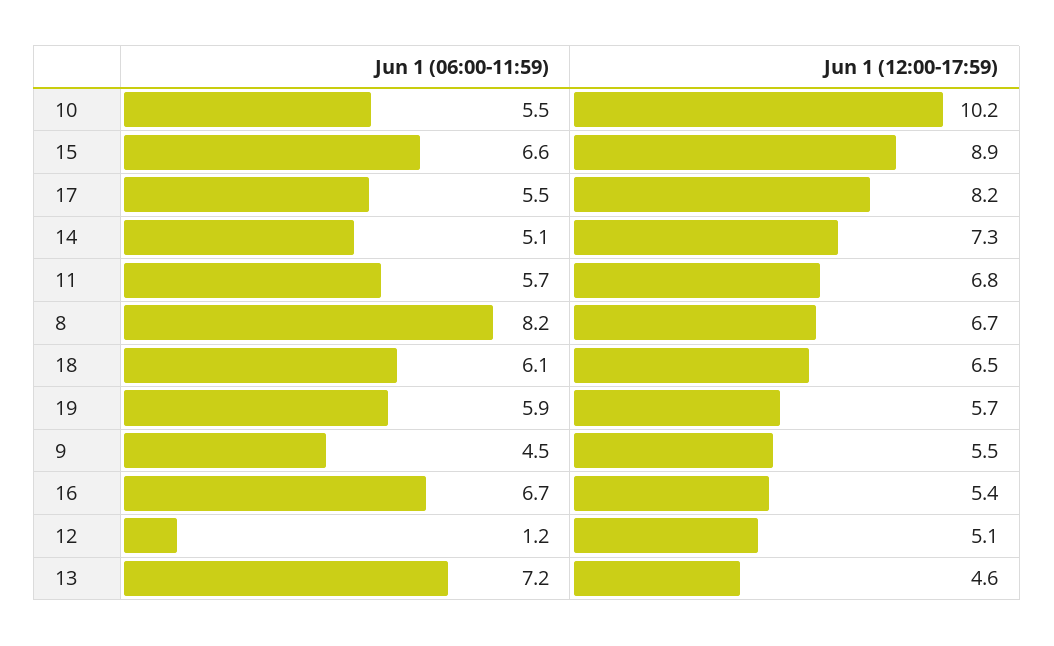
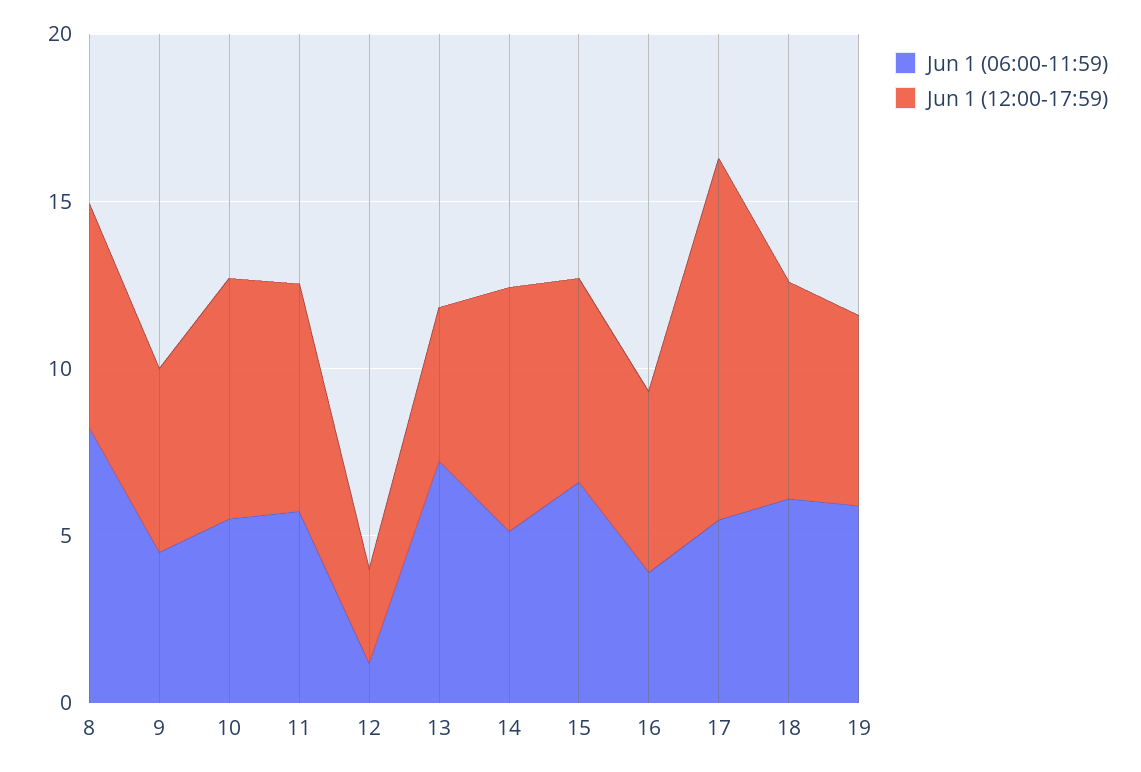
Jun 1 (12:00-17:59), 10: 10.2 -> 7
Jun 1 (12:00-17:59), 15: 8.9 -> 6
Jun 1 (12:00-17:59), 17: 8.2 -> 11
Jun 1 (06:00-11:59), 16: 6.7 -> 4
Jun 1 (12:00-17:59), 12: 5.1 -> 3

